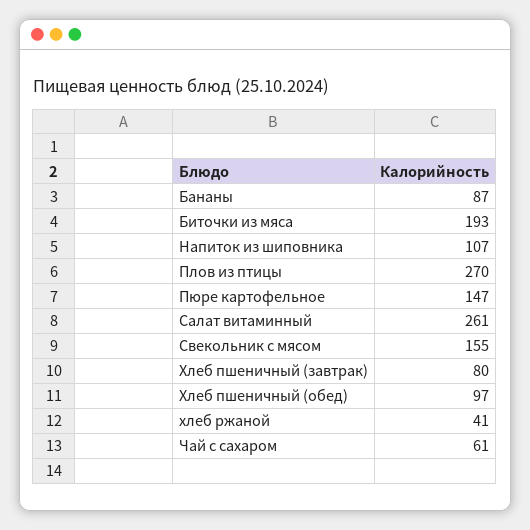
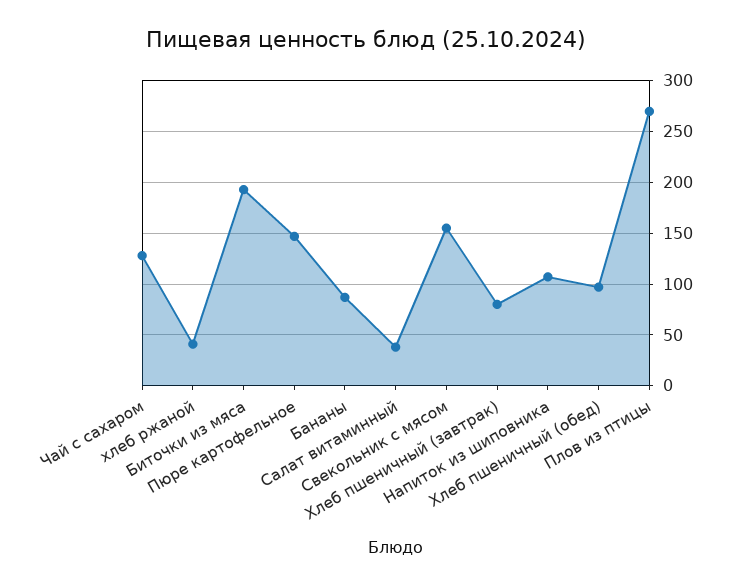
Салат витаминный: 261 -> 40
Чай с сахаром: 61 -> 130

